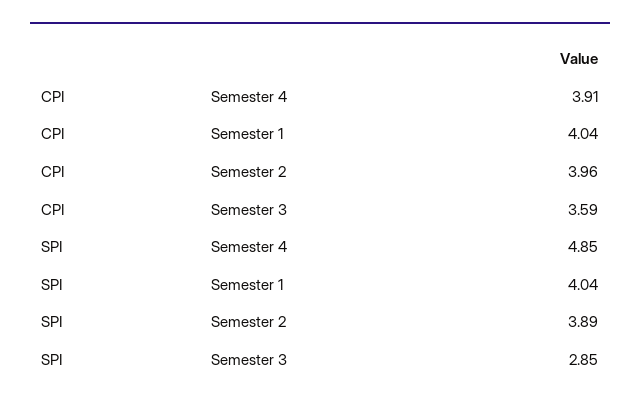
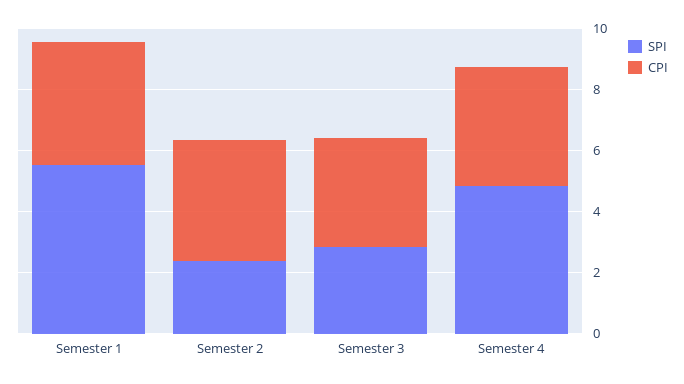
SPI, Semester 1: 4.04 -> 5.5
SPI, Semester 2: 3.89 -> 2.5

